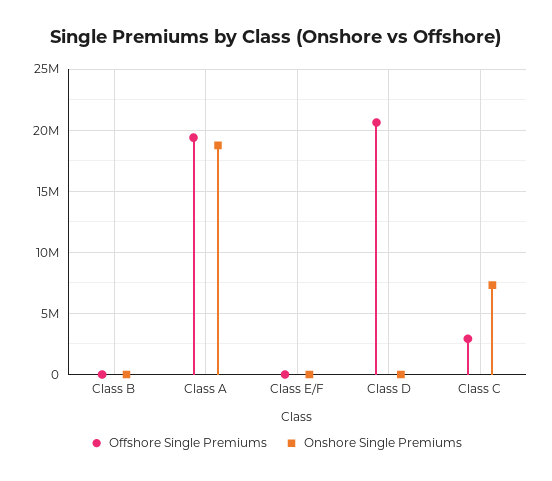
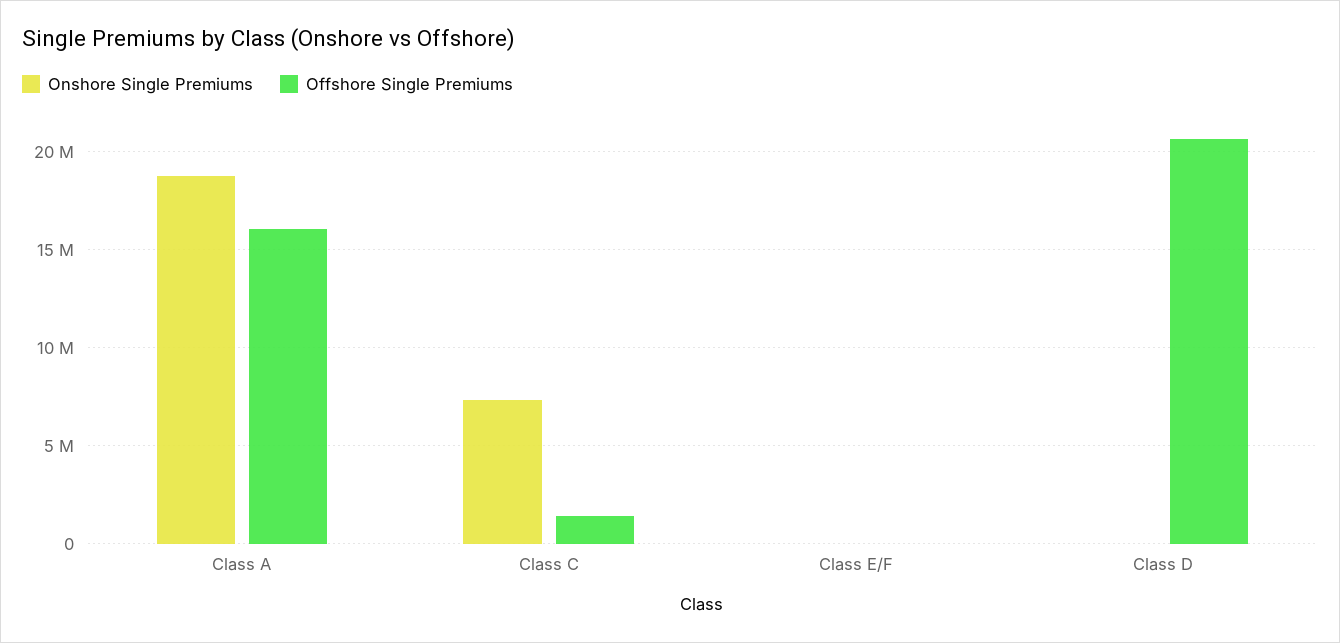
Offshore Single Premiums, Class B: 0 -> none
Onshore Single Premiums, Class B: 0 -> none
Offshore Single Premiums, Class A: 19500000 -> 16000000
Offshore Single Premiums, Class C: 3000000 -> 1500000

